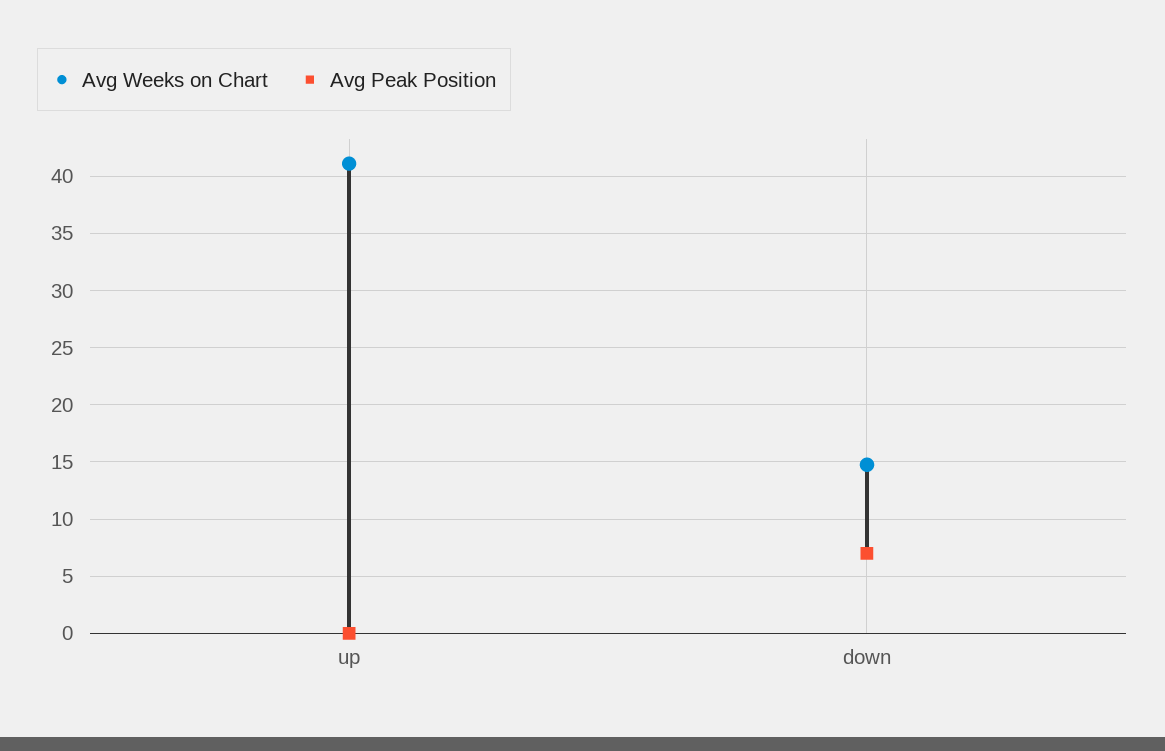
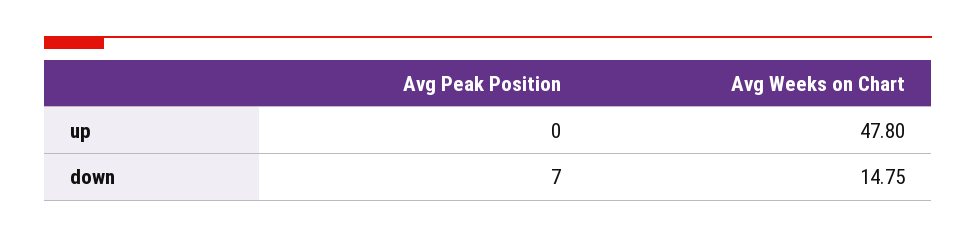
Avg Weeks on Chart, up: 41 -> 47.8

